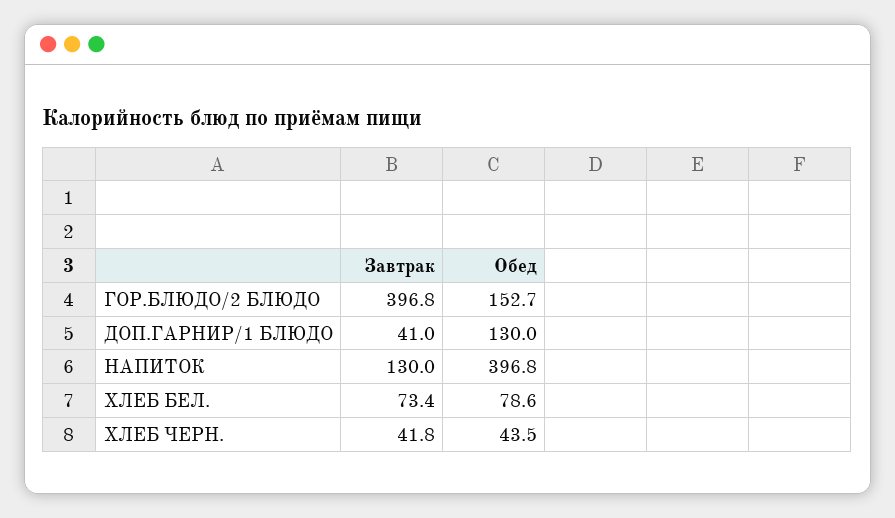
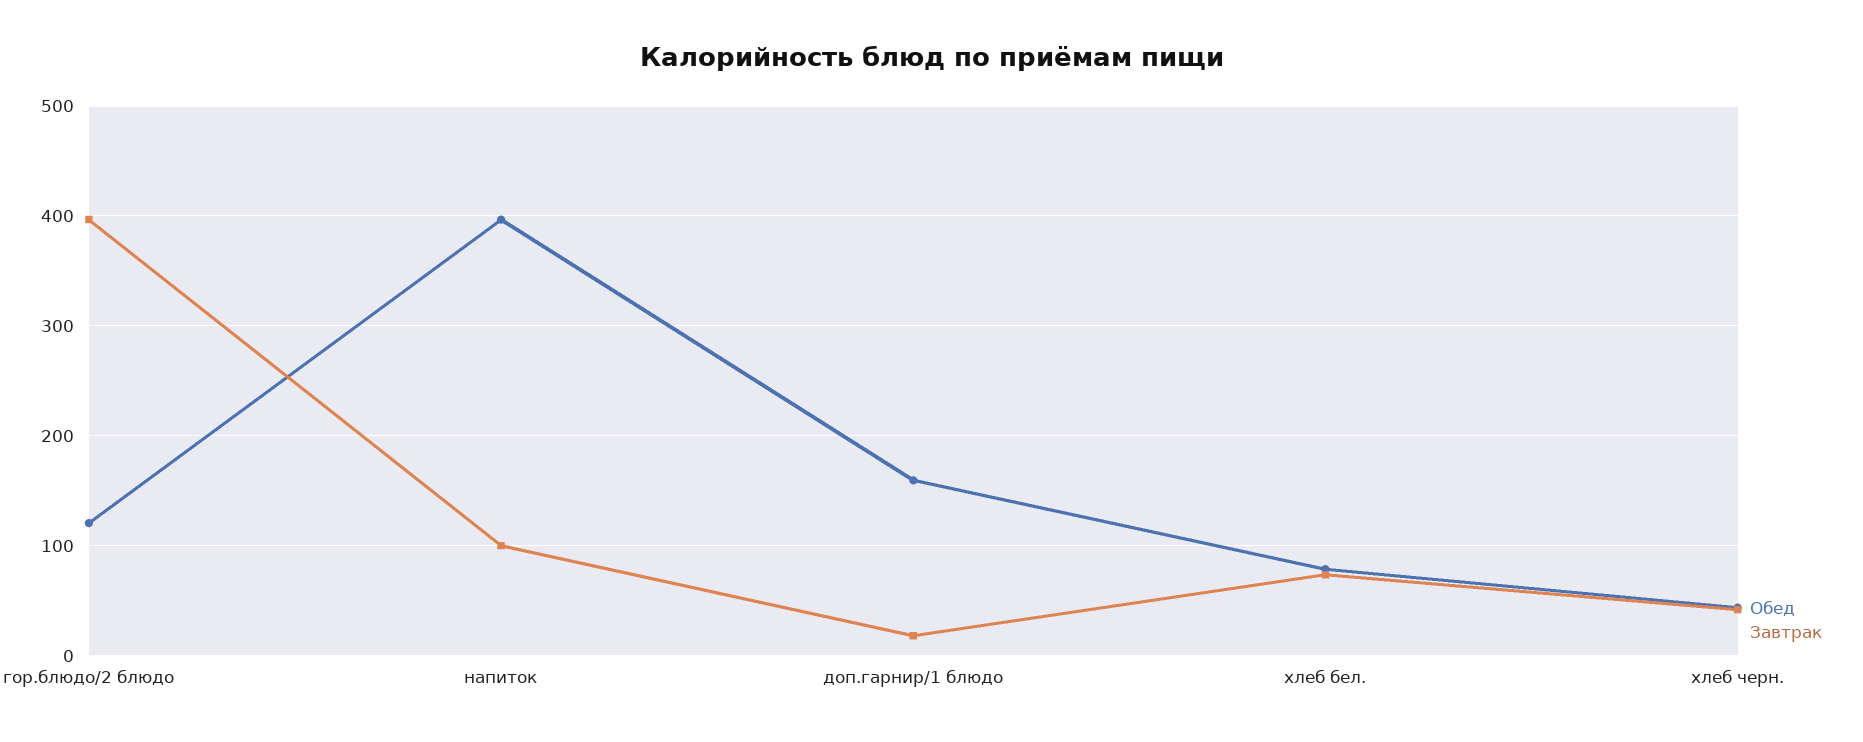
Обед, ГОР.БЛЮДО/2 БЛЮДО: 152.7 -> 120
Завтрак, ДОП.ГАРНИР/1 БЛЮДО: 41 -> 20
Обед, ДОП.ГАРНИР/1 БЛЮДО: 130 -> 160
Завтрак, НАПИТОК: 130 -> 100

